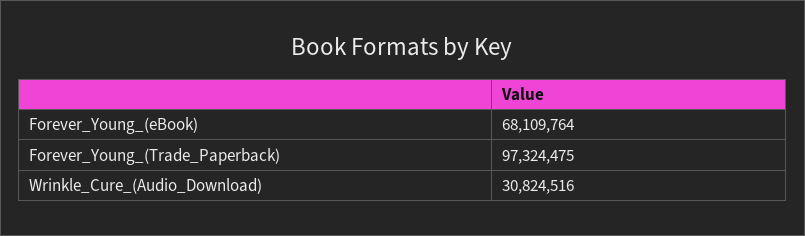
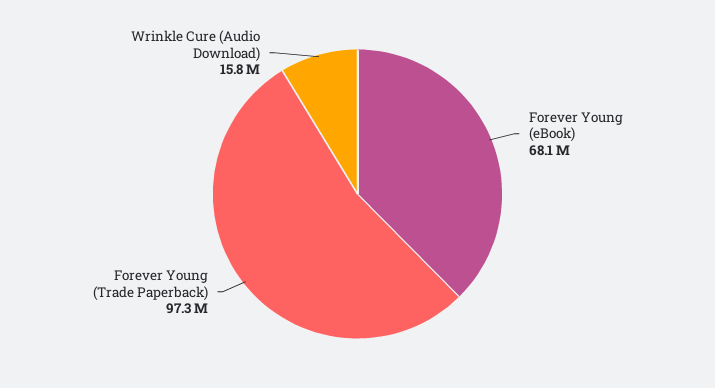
Wrinkle_Cure_(Audio_Download): 30824516 -> 15800000

